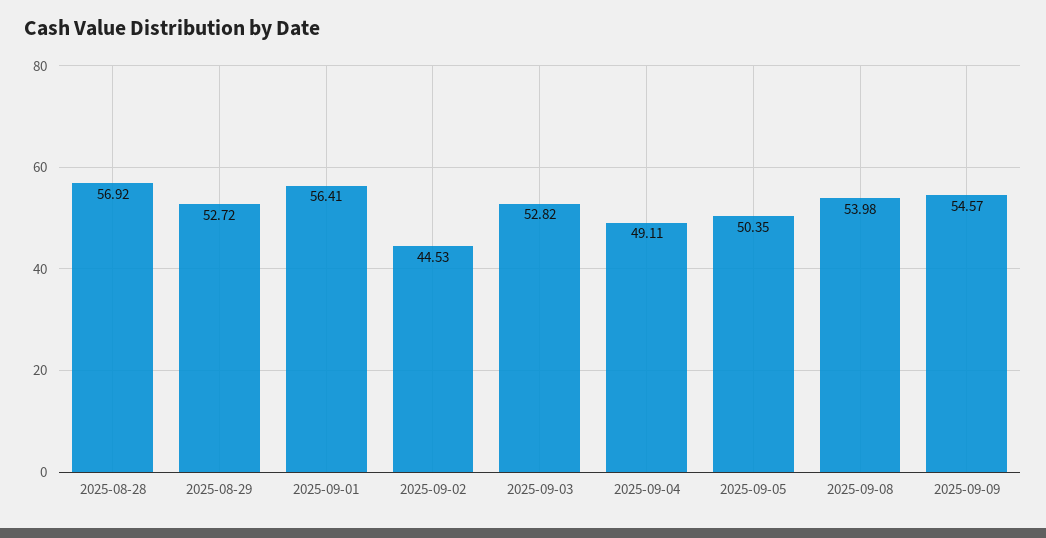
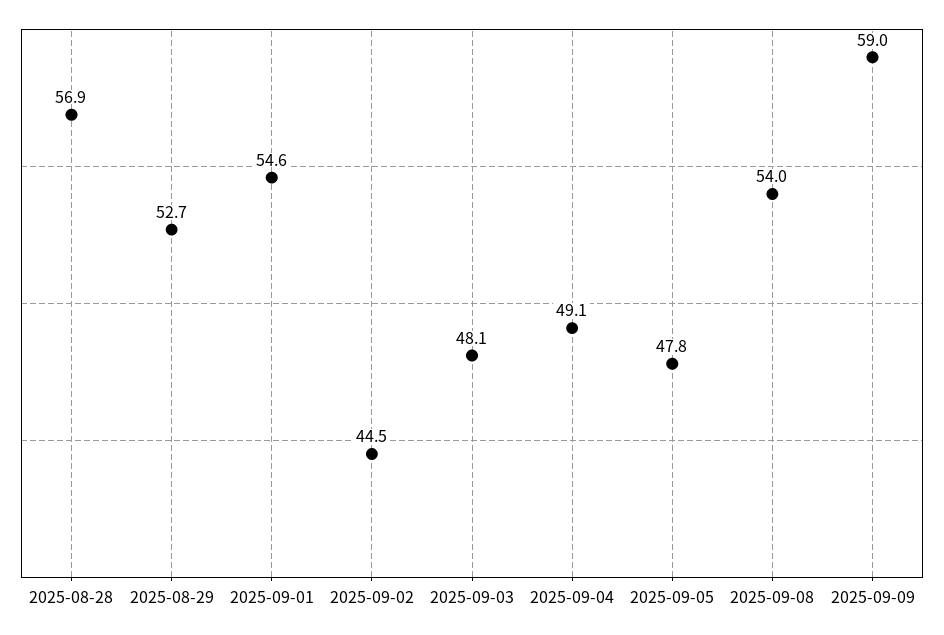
2025-09-01: 56.41 -> 54.6
2025-09-03: 52.82 -> 48.1
2025-09-05: 50.35 -> 47.8
2025-09-09: 54.57 -> 59

